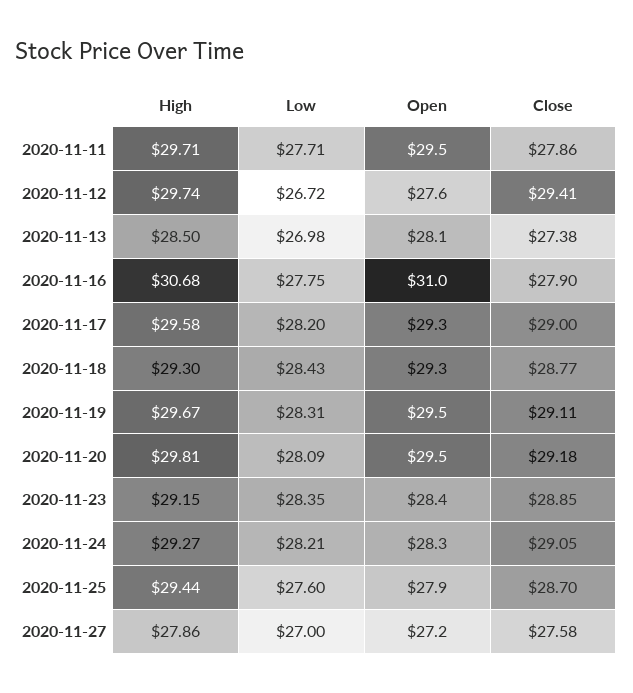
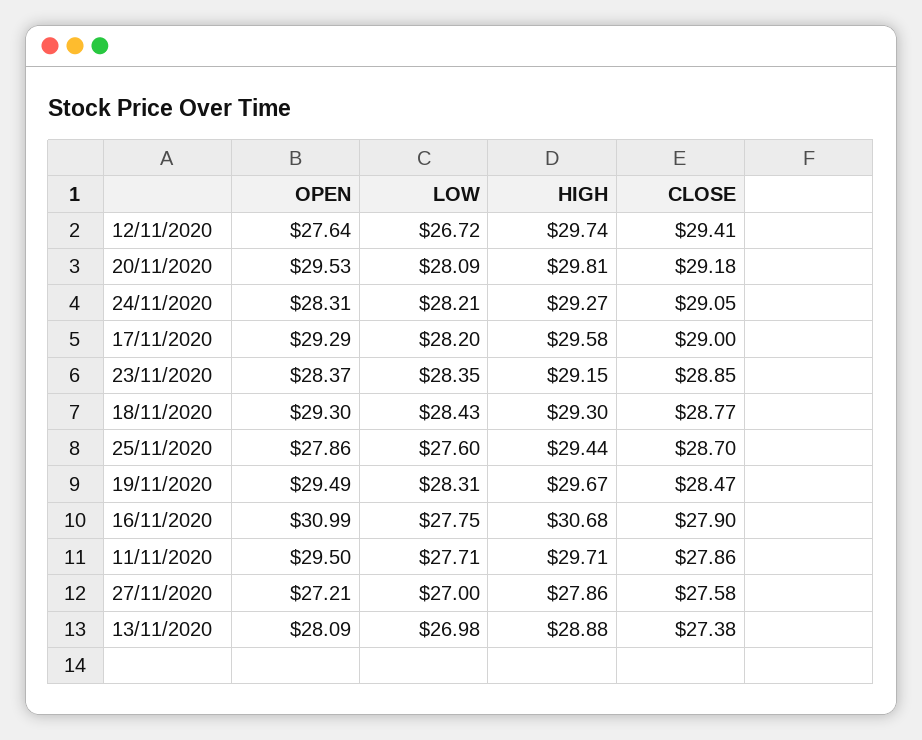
High, 2020-11-13: 28.5 -> 28.88
Close, 2020-11-19: 29.11 -> 28.47

